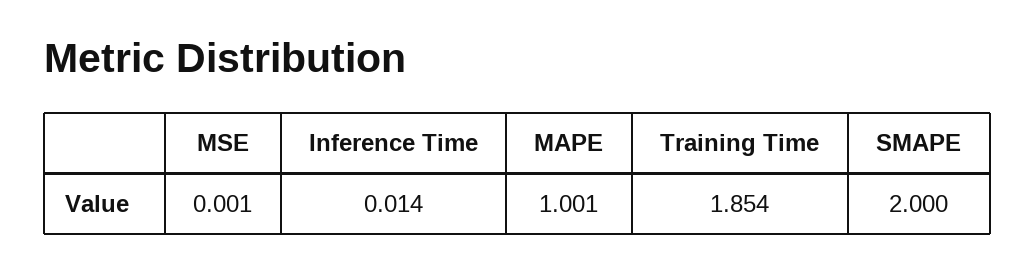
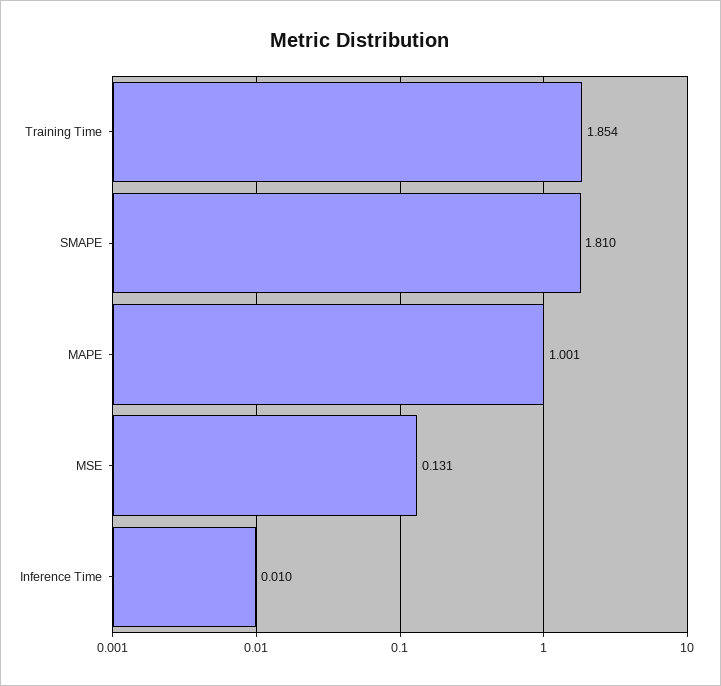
MSE: 0.001 -> 0.131
Inference Time: 0.014 -> 0.01
SMAPE: 2 -> 1.81

